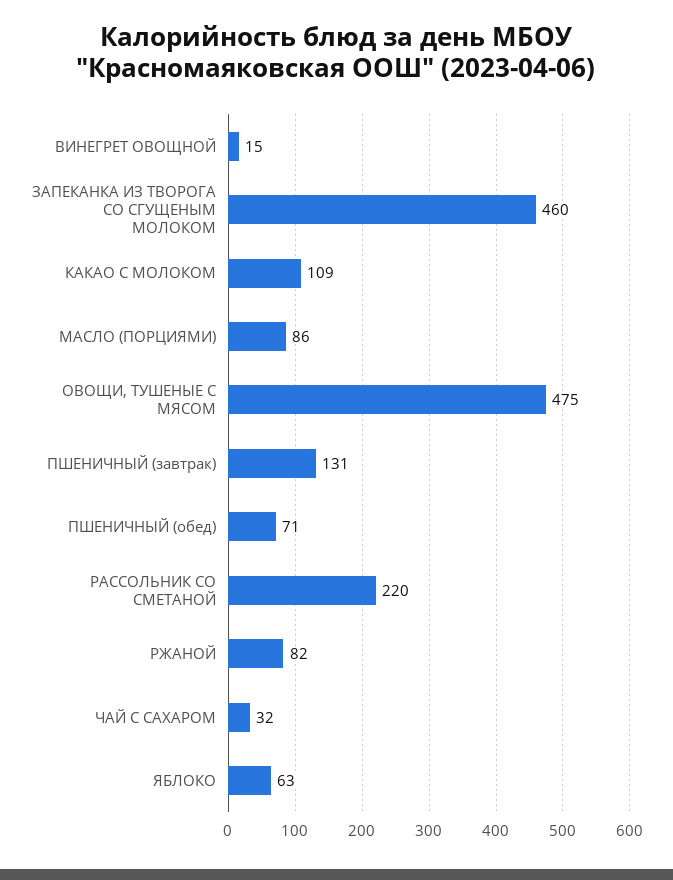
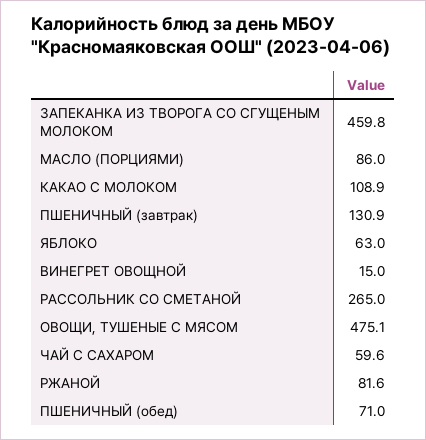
РАССОЛЬНИК СО СМЕТАНОЙ: 220 -> 265
ЧАЙ С САХАРОМ: 32 -> 59.6

